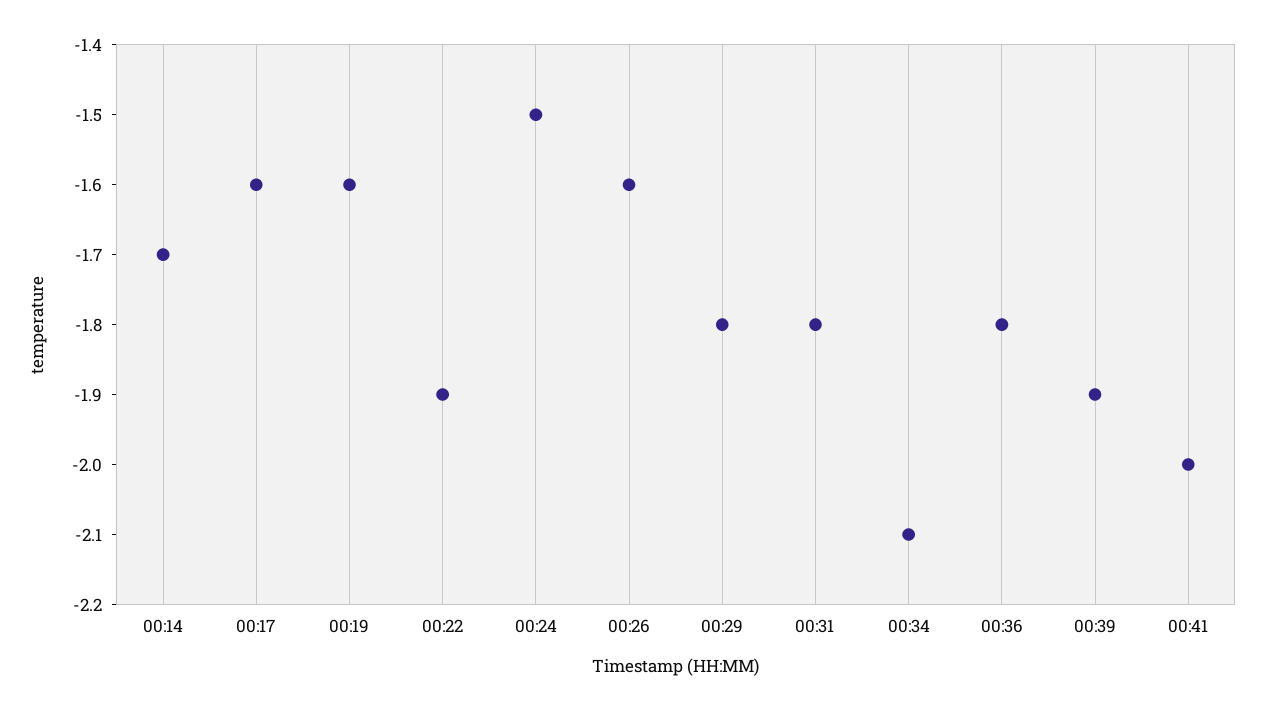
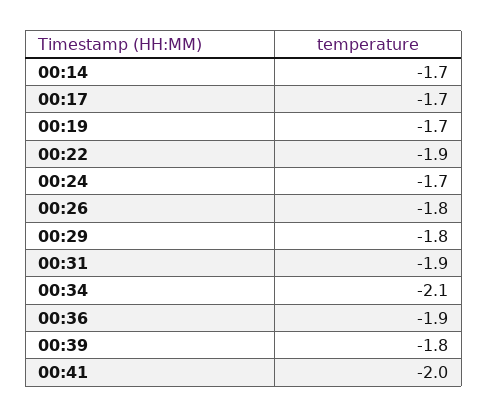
00:17: -1.6 -> -1.7
00:19: -1.6 -> -1.7
00:24: -1.5 -> -1.7
00:26: -1.6 -> -1.8
00:31: -1.8 -> -1.9
00:36: -1.8 -> -1.9
00:39: -1.9 -> -1.8

